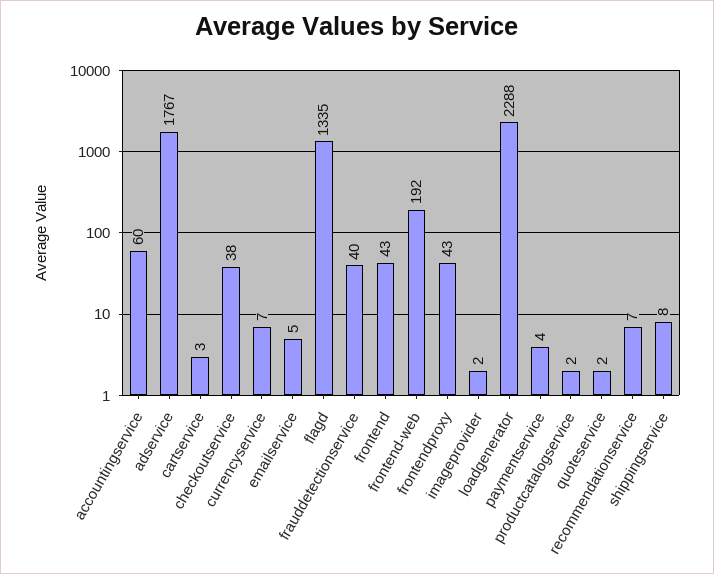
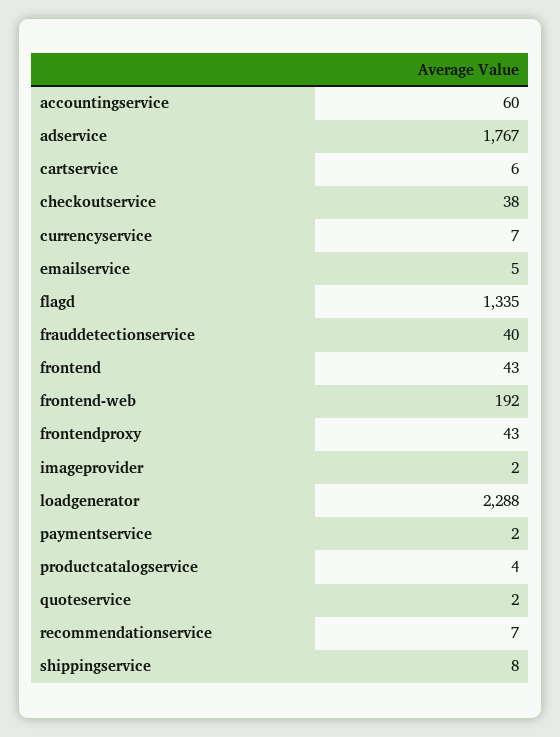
cartservice: 3 -> 6
paymentservice: 4 -> 2
productcatalogservice: 2 -> 4

